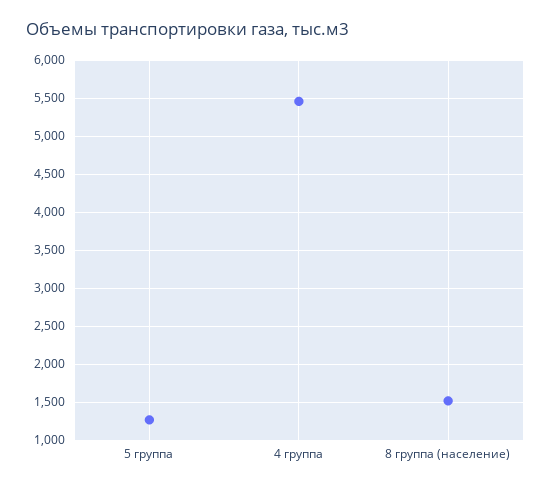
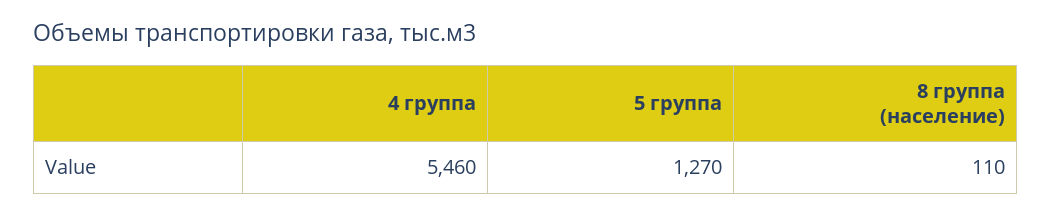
8 группа (население): 1500 -> 110

